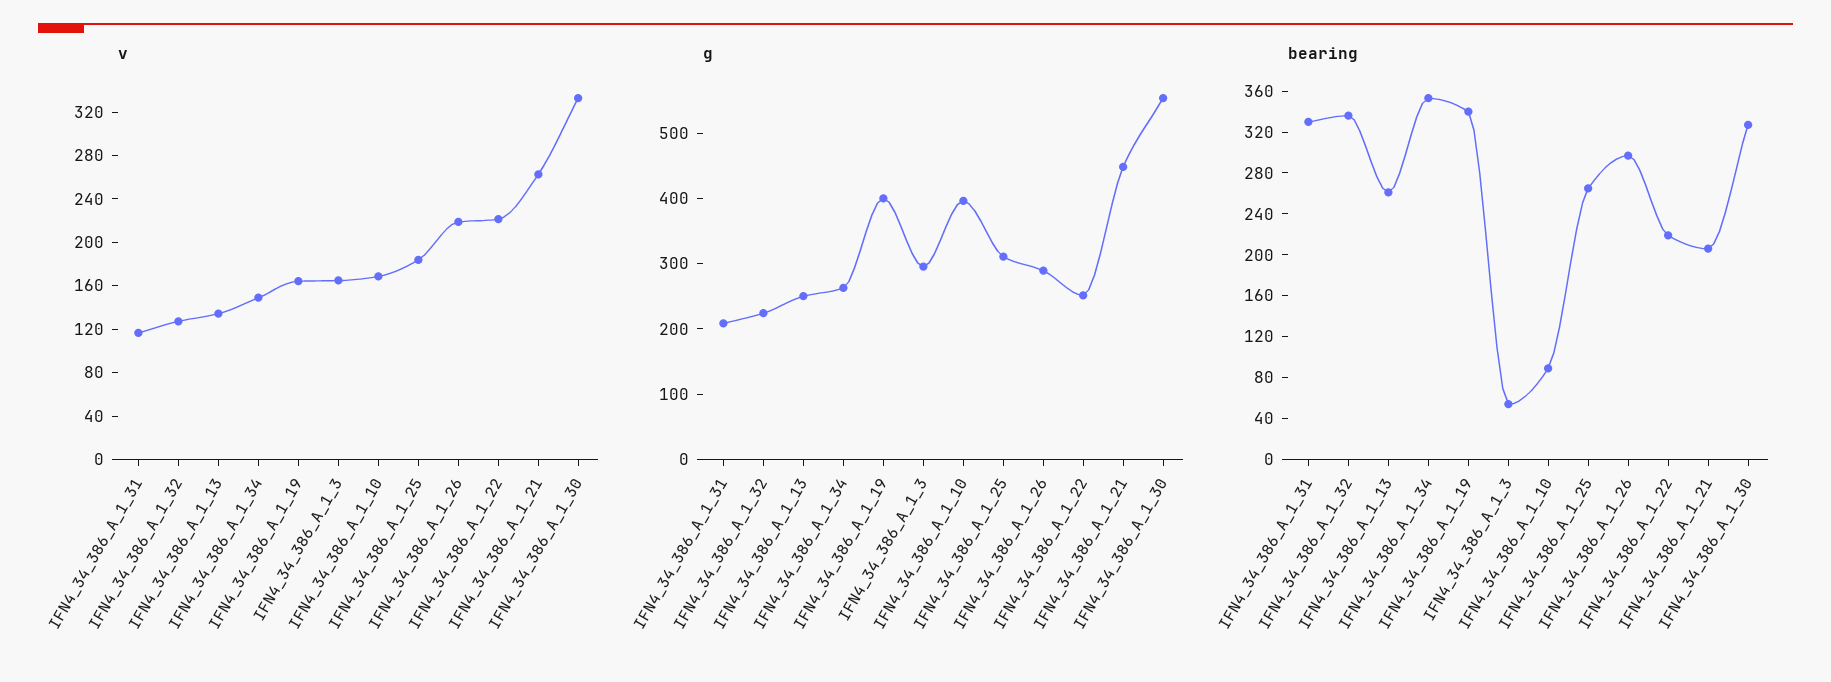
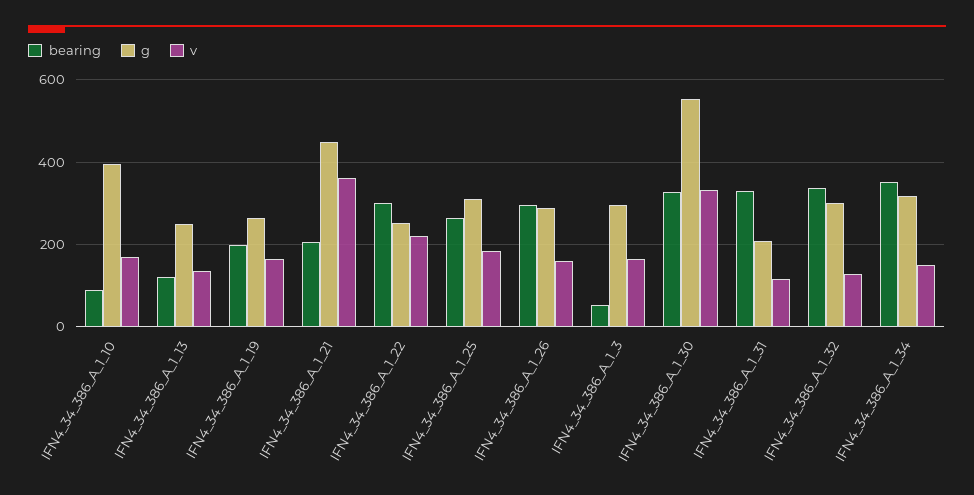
v, IFN4_34_386_A_1_26: 220 -> 160
v, IFN4_34_386_A_1_21: 260 -> 360
g, IFN4_34_386_A_1_32: 220 -> 300
g, IFN4_34_386_A_1_34: 260 -> 320
g, IFN4_34_386_A_1_19: 400 -> 260
bearing, IFN4_34_386_A_1_13: 260 -> 120
bearing, IFN4_34_386_A_1_19: 340 -> 200
bearing, IFN4_34_386_A_1_22: 220 -> 300

